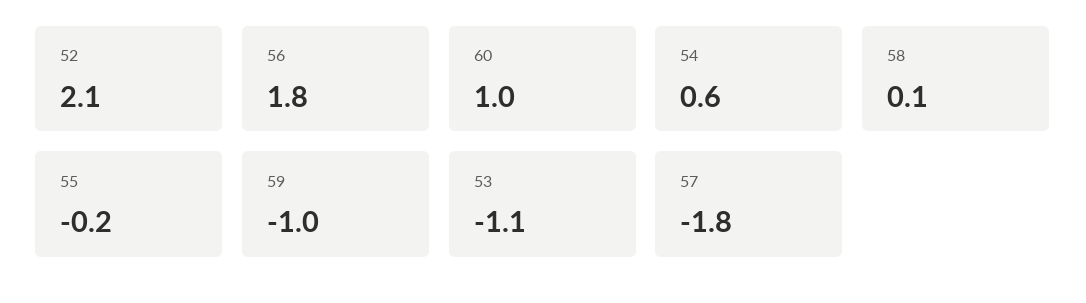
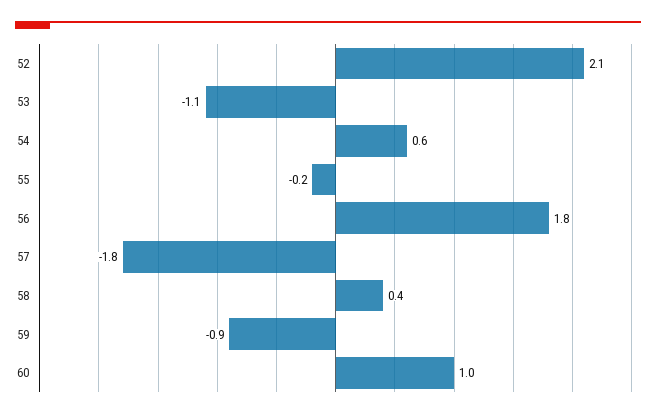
58: 0.1 -> 0.4
59: -1 -> -0.9

